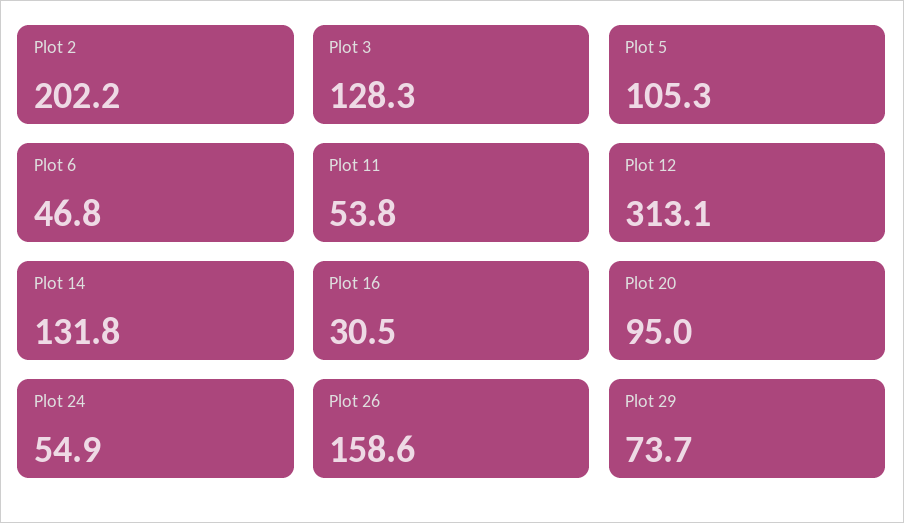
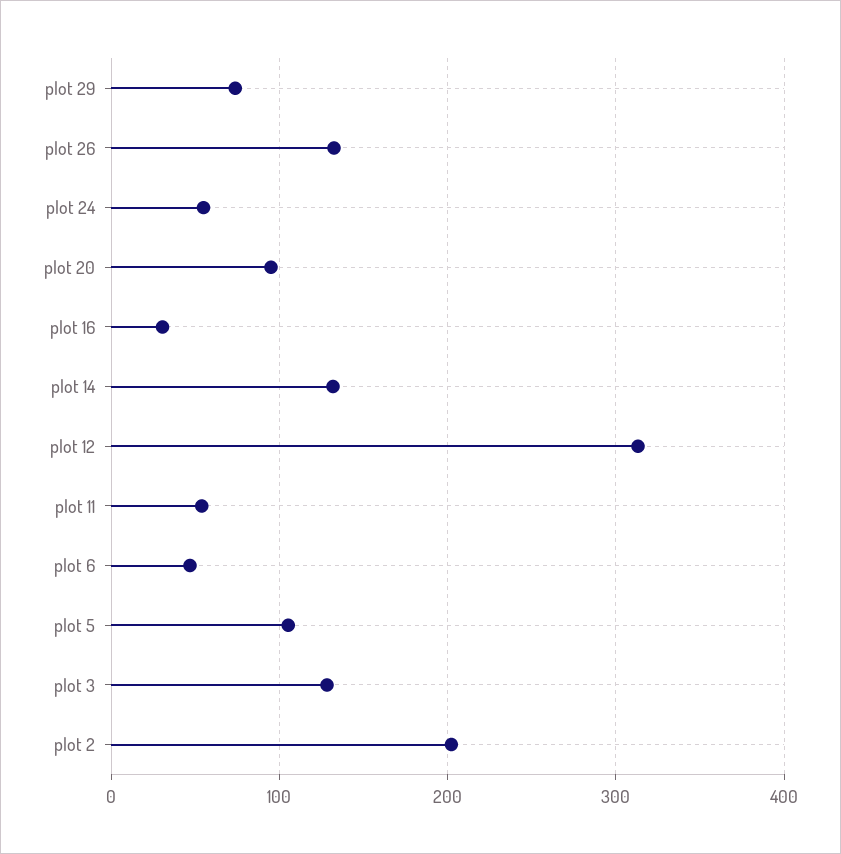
Plot 26: 158.6 -> 130

